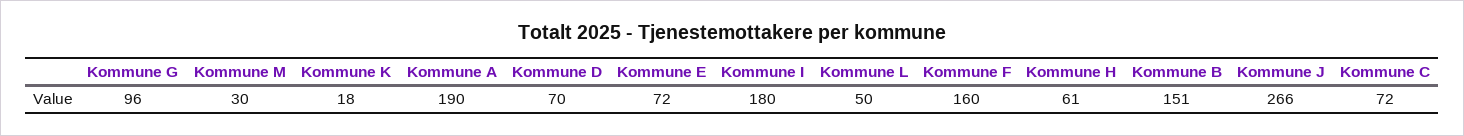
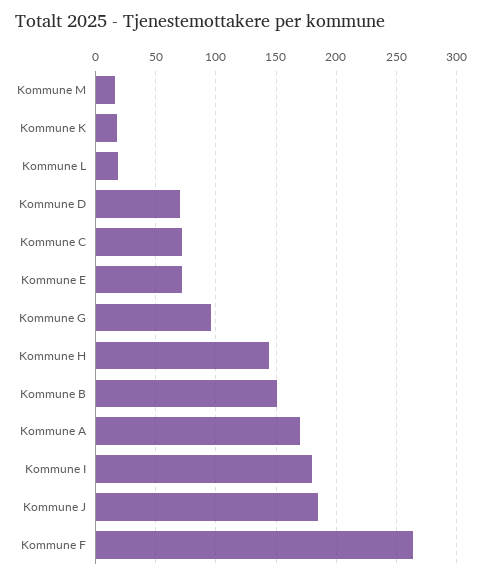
Kommune M: 30 -> 15
Kommune A: 190 -> 170
Kommune L: 50 -> 20
Kommune F: 160 -> 265
Kommune H: 61 -> 145
Kommune J: 266 -> 185

